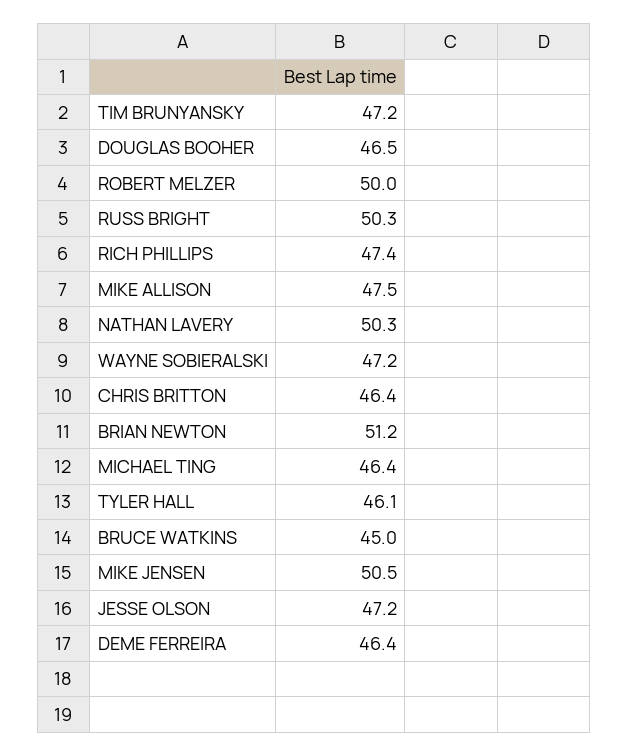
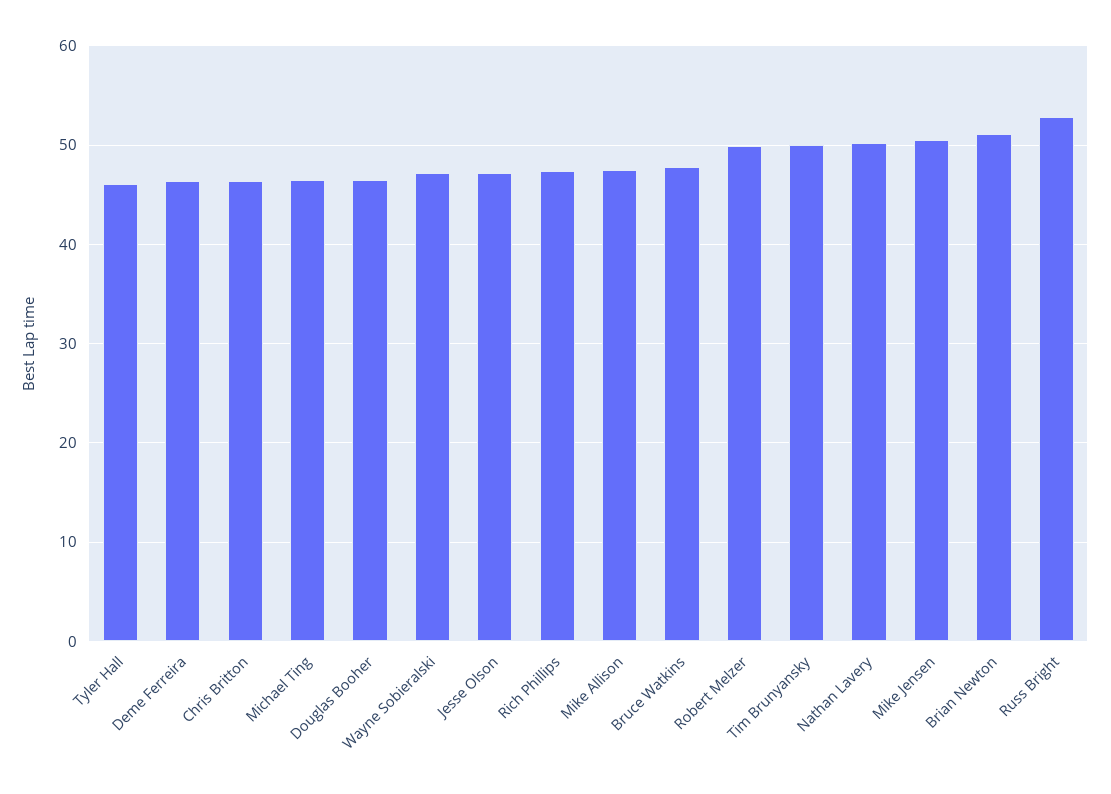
TIM BRUNYANSKY: 47.2 -> 50
RUSS BRIGHT: 50.3 -> 53
BRUCE WATKINS: 45 -> 48

